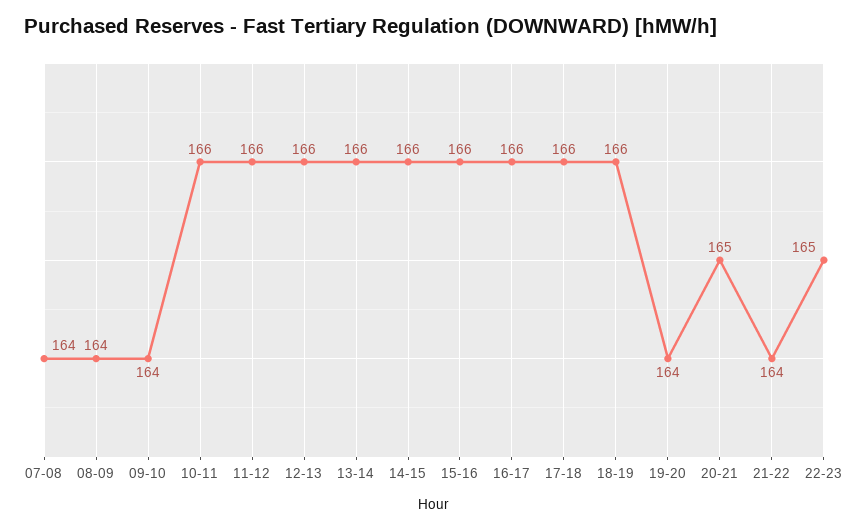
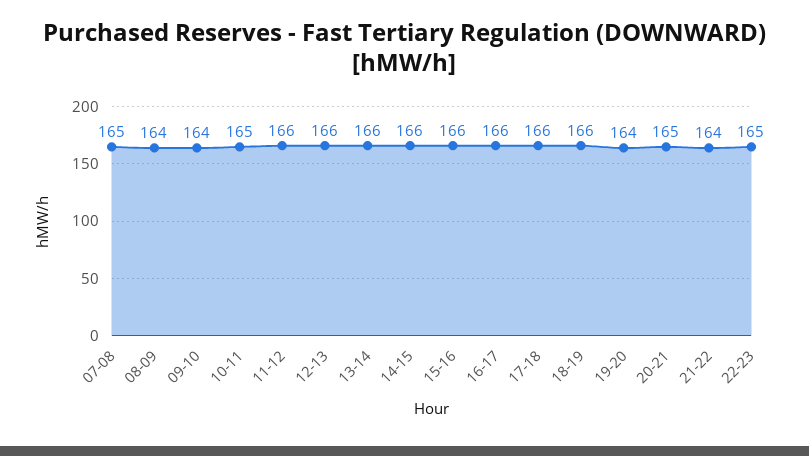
07-08: 164 -> 165
10-11: 166 -> 165

